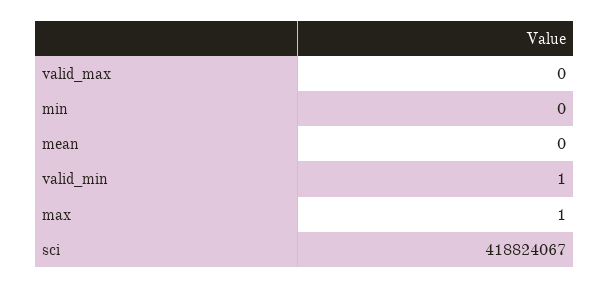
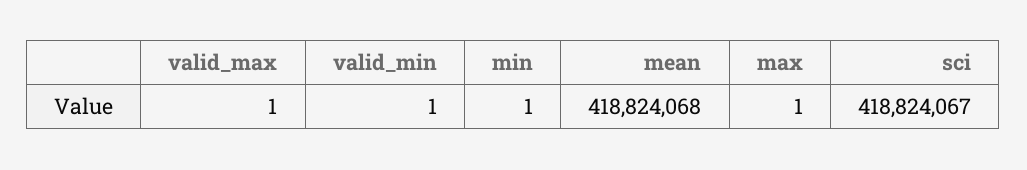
valid_max: 0 -> 1
min: 0 -> 1
mean: 0 -> 418824068

